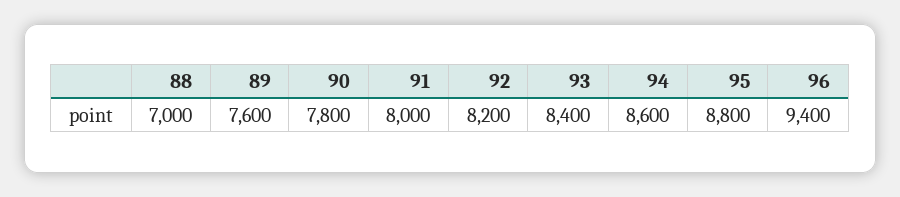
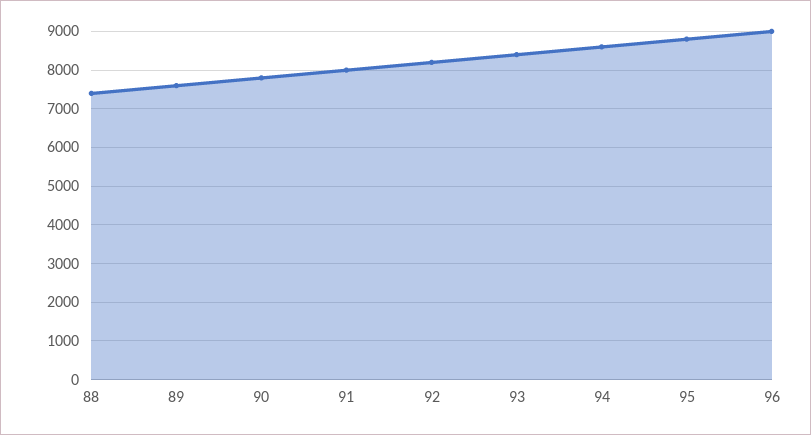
88: 7000 -> 7400
96: 9400 -> 9000

